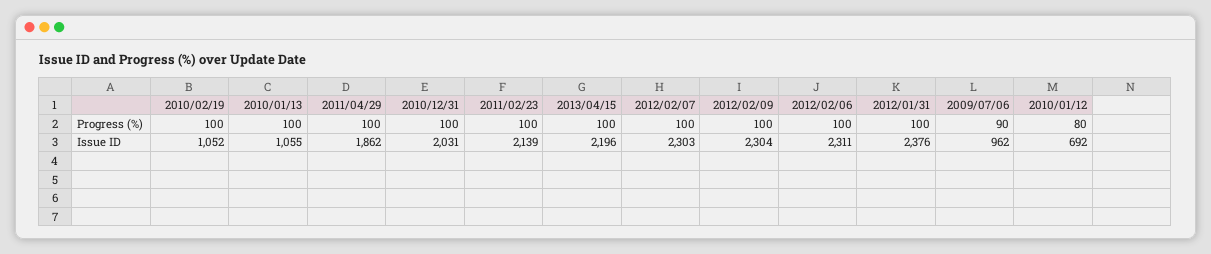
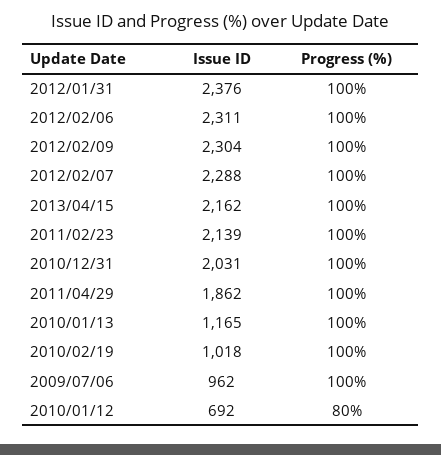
2009/07/06, Progress (%): 90 -> 100
2010/02/19, Issue ID: 1052 -> 1018
2010/01/13, Issue ID: 1055 -> 1165
2013/04/15, Issue ID: 2196 -> 2162
2012/02/07, Issue ID: 2303 -> 2288

